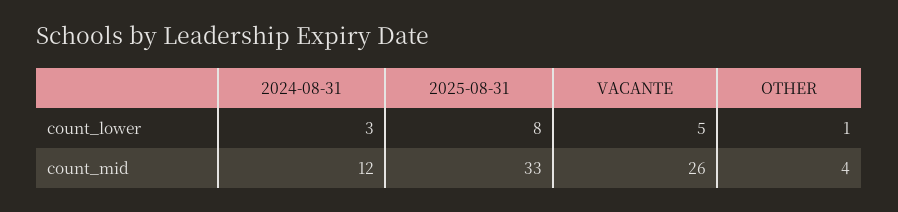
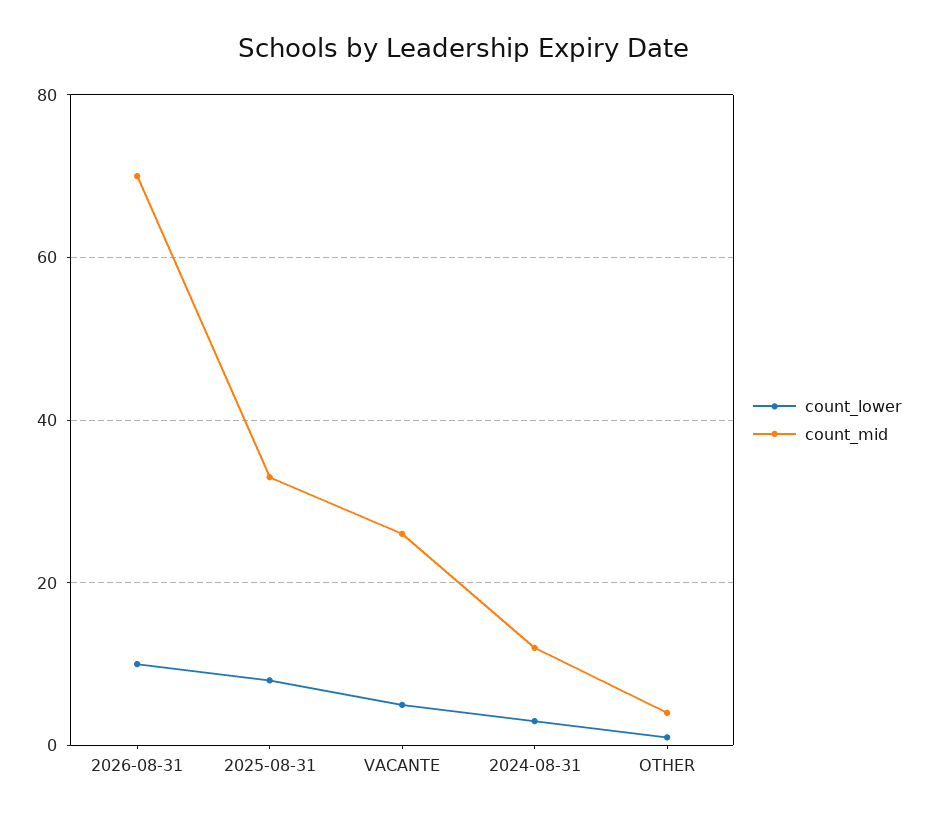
count_lower, 2026-08-31: none -> 10
count_mid, 2026-08-31: none -> 70

